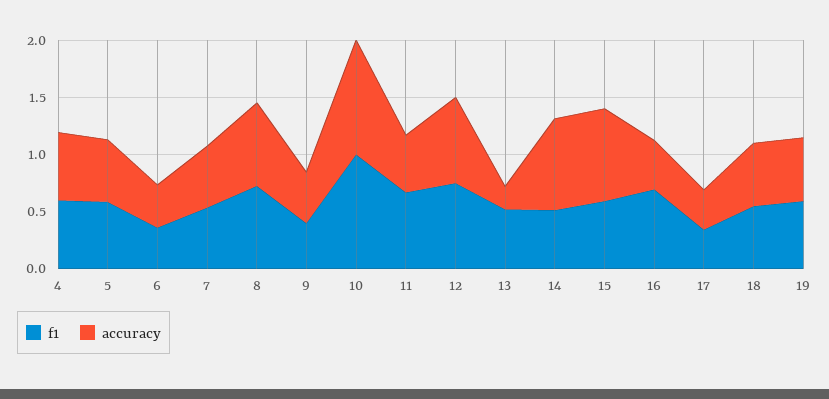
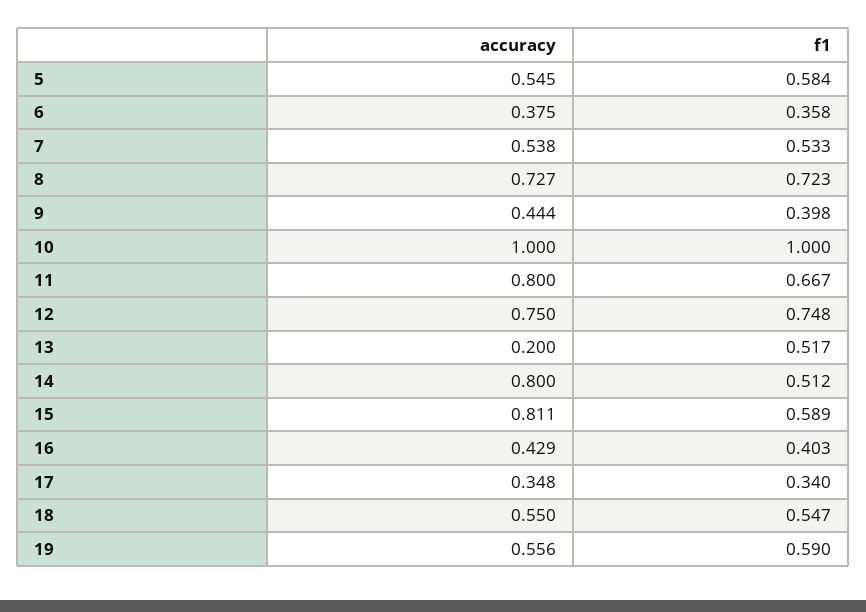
f1, 4: 0.6 -> none
accuracy, 4: 0.6 -> none
accuracy, 11: 0.5 -> 0.8
f1, 16: 0.7 -> 0.403

